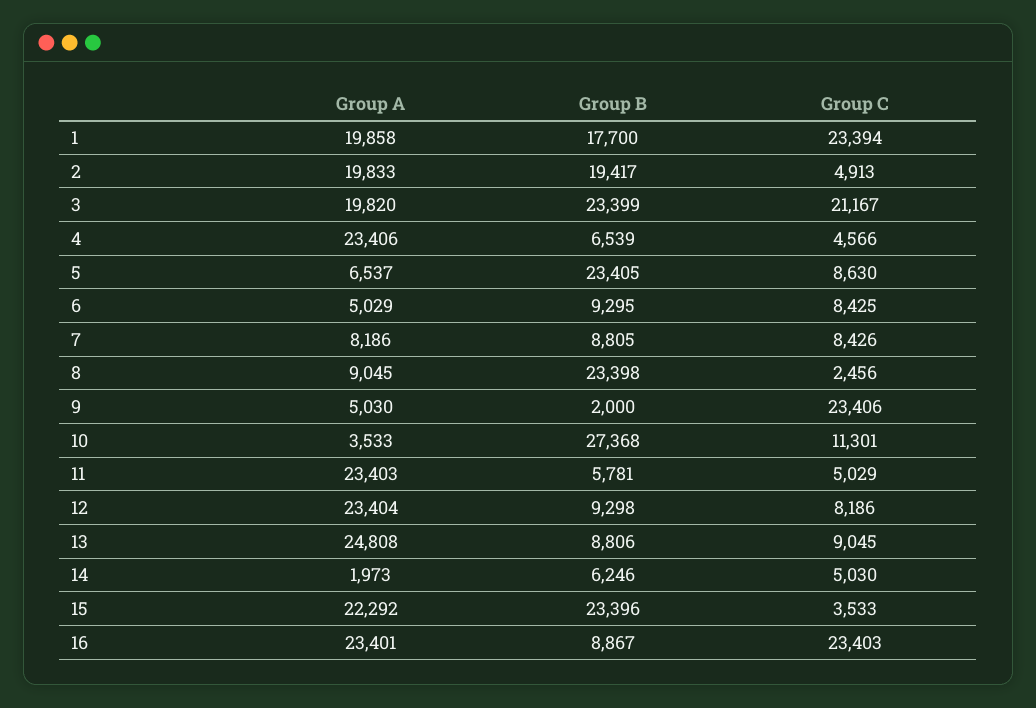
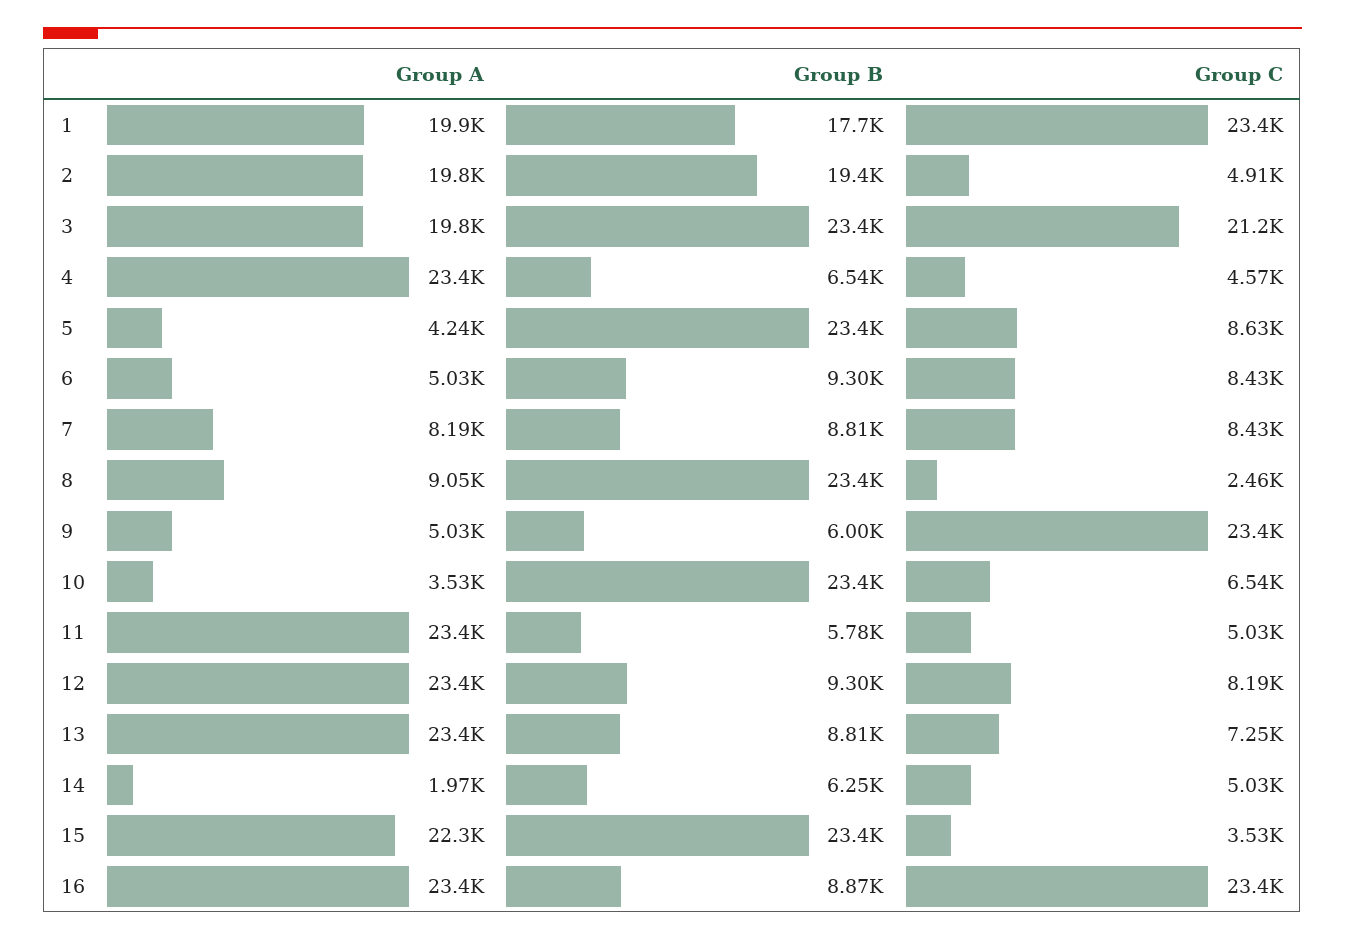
Group A, 5: 6537 -> 4240
Group B, 9: 2000 -> 6000
Group B, 10: 27368 -> 23400
Group C, 10: 11301 -> 6540
Group A, 13: 24808 -> 23400
Group C, 13: 9045 -> 7250

